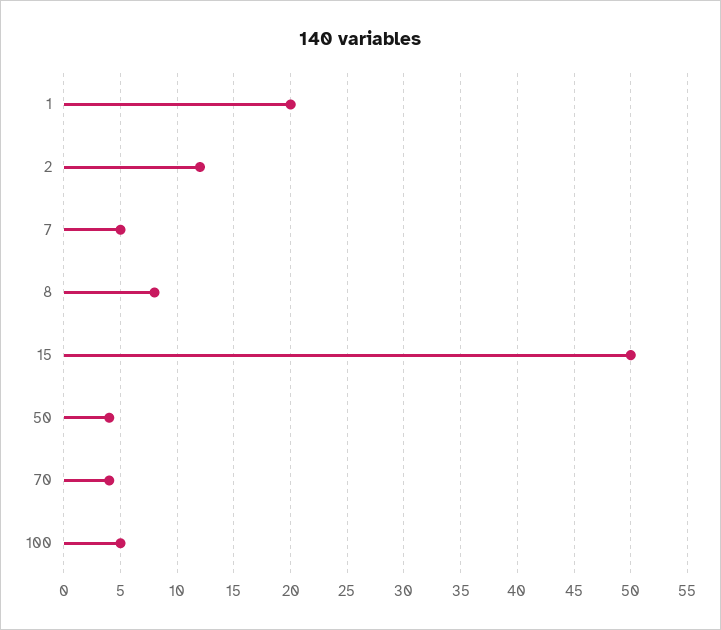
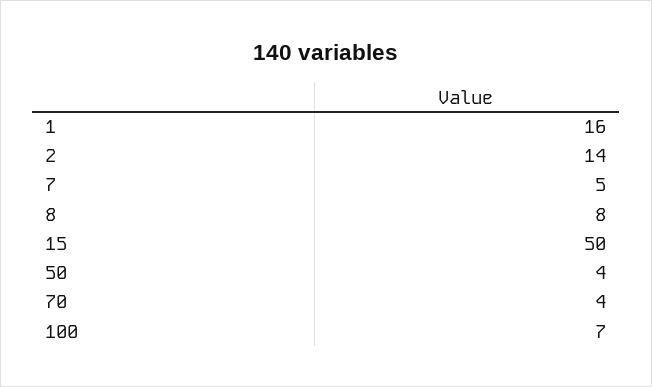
1: 20 -> 16
2: 12 -> 14
100: 5 -> 7

